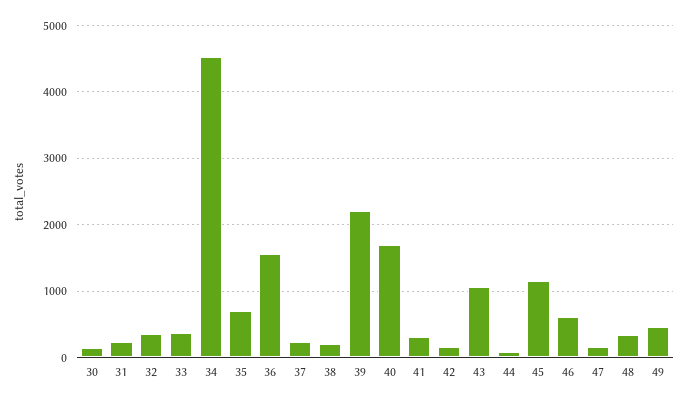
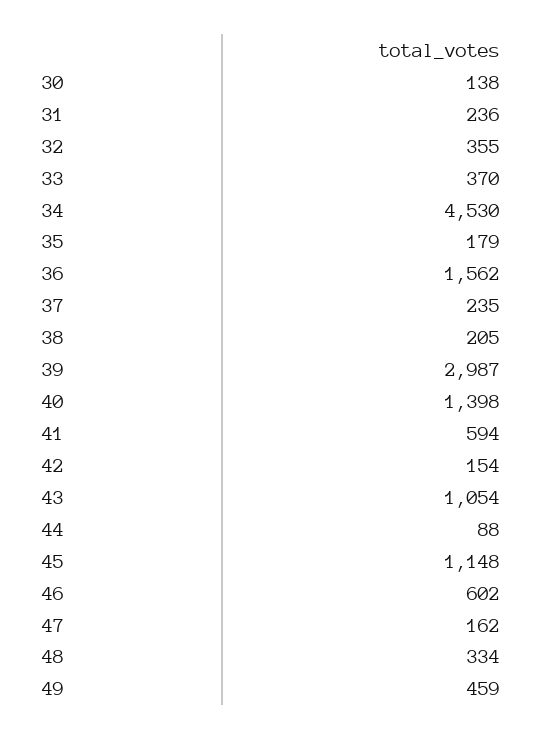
35: 700 -> 179
39: 2200 -> 2987
40: 1700 -> 1398
41: 300 -> 594

